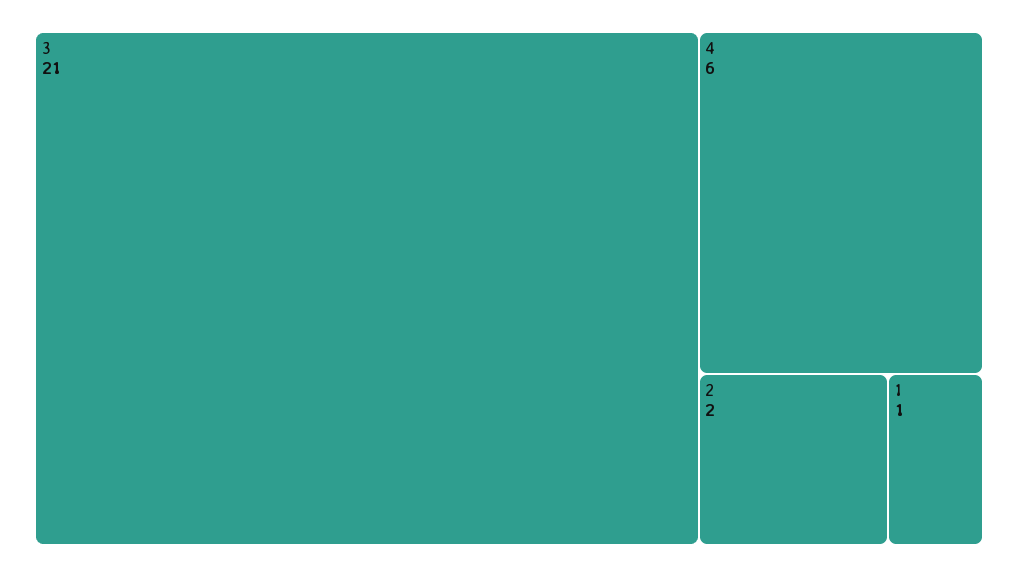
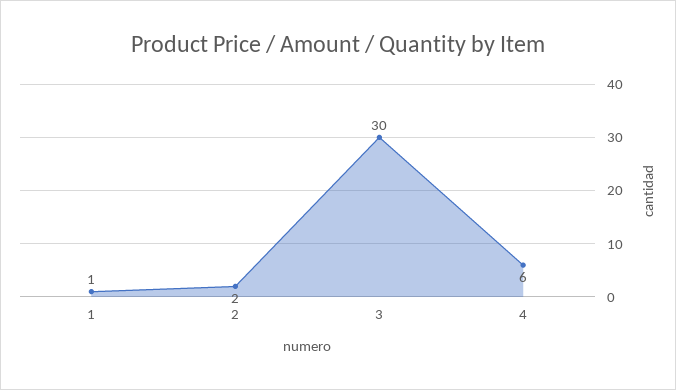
3: 21 -> 30

